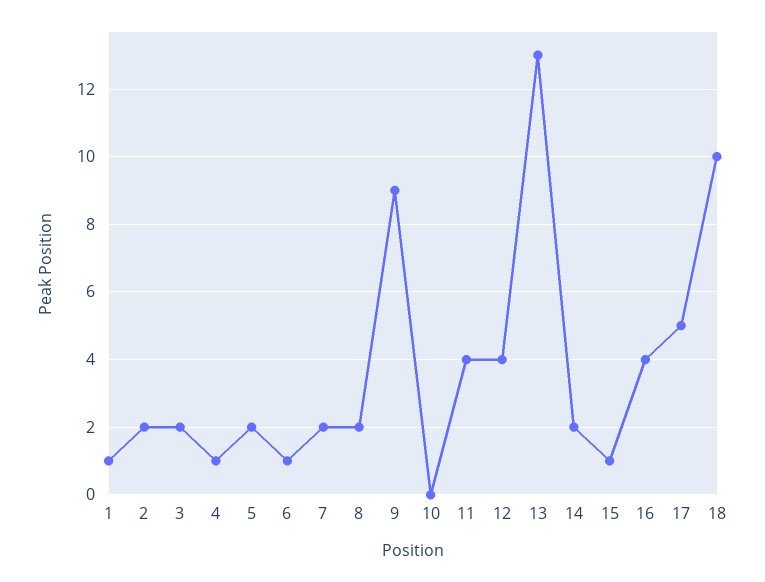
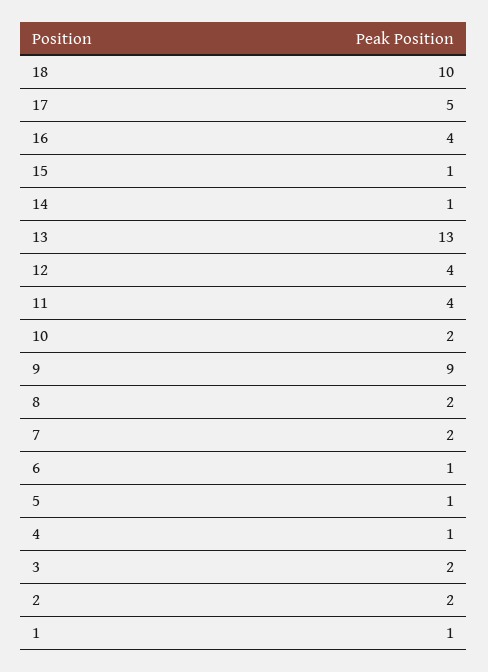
5: 2 -> 1
10: 0 -> 2
14: 2 -> 1

